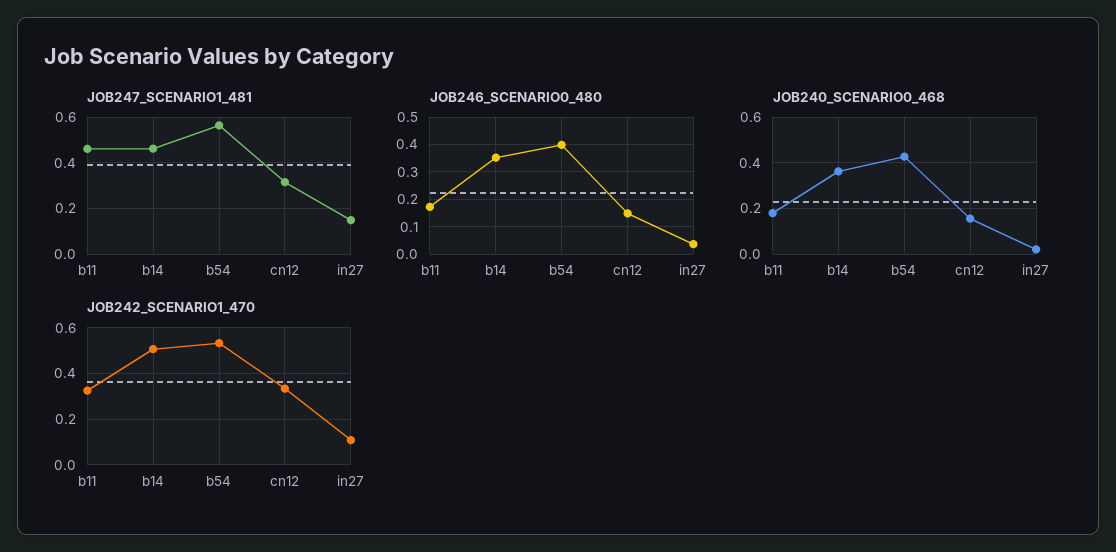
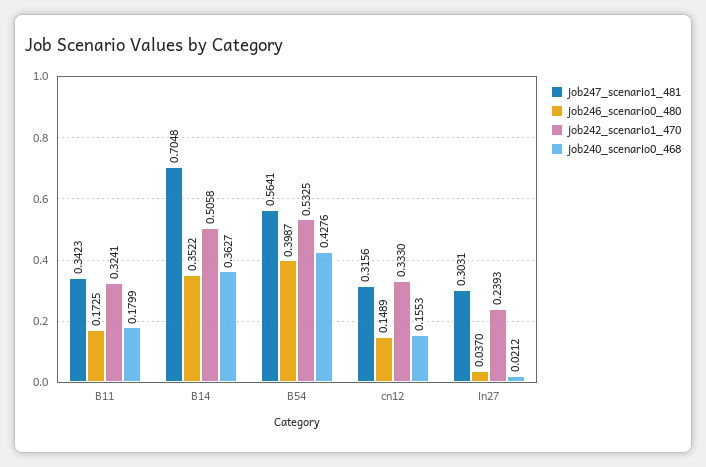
JOB247_SCENARIO1_481, b11: 0.45 -> 0.3423
JOB247_SCENARIO1_481, b14: 0.45 -> 0.7048
JOB247_SCENARIO1_481, in27: 0.15 -> 0.3031
JOB242_SCENARIO1_470, in27: 0.1 -> 0.2393

